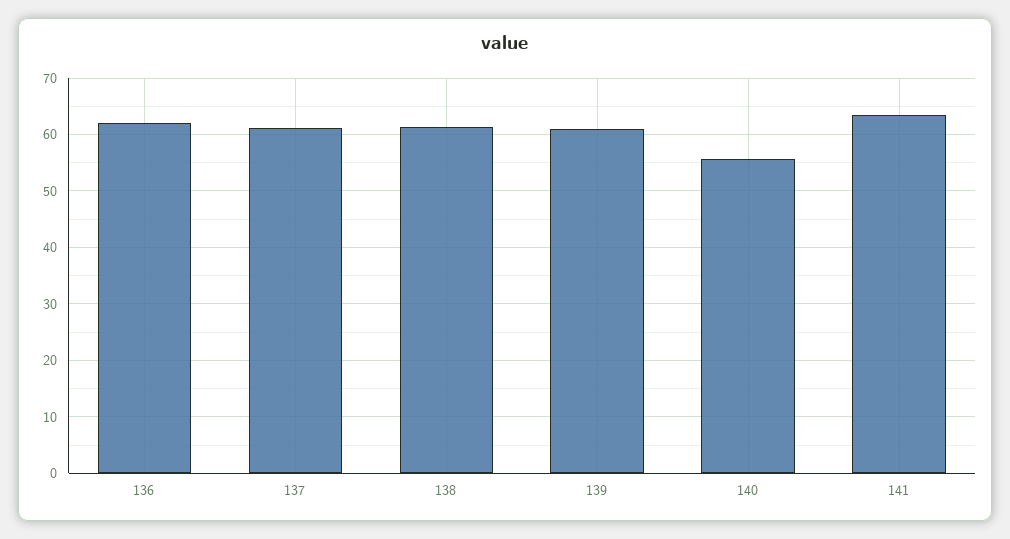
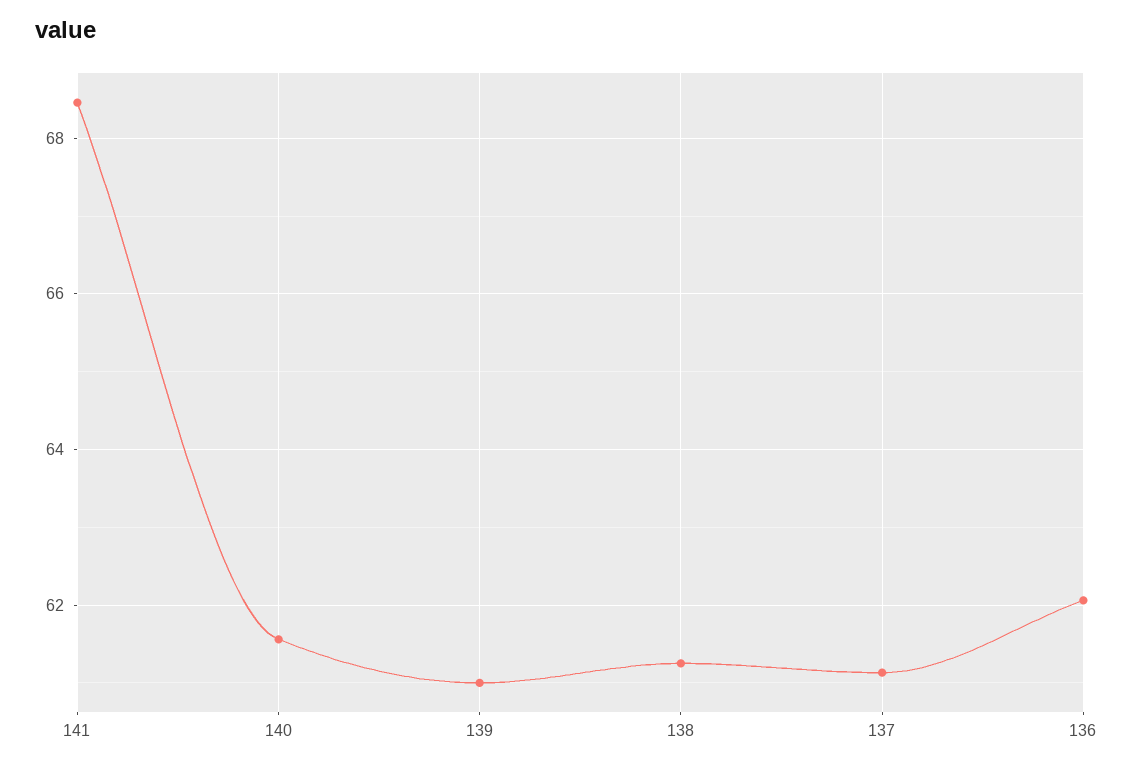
140: 56 -> 61.6
141: 64 -> 68.4

